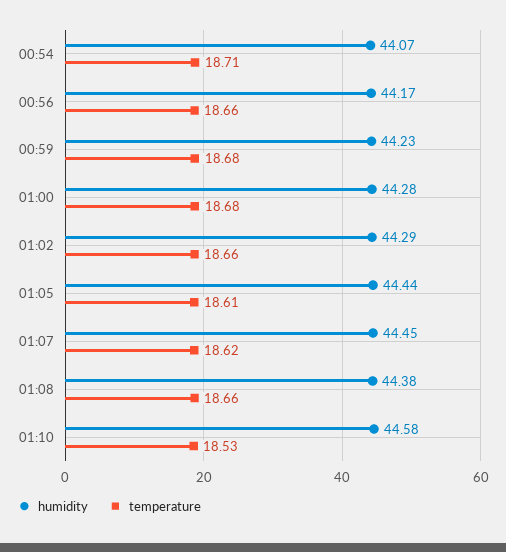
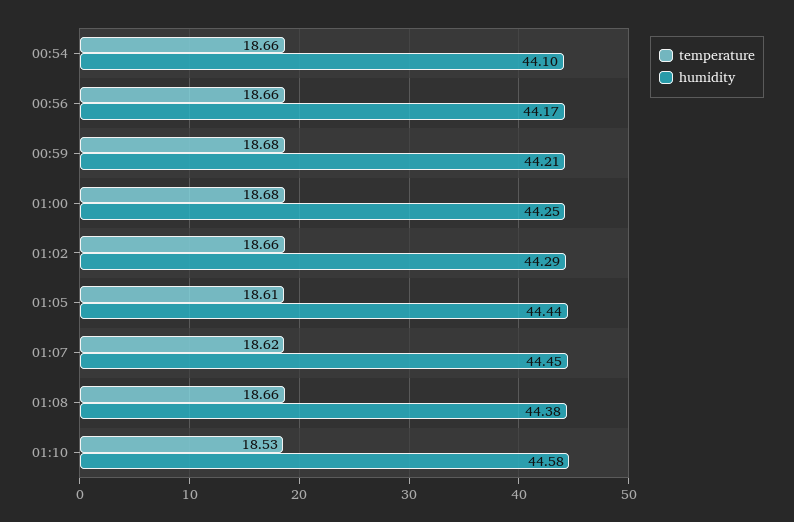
humidity, 00:54: 44.07 -> 44.1
temperature, 00:54: 18.71 -> 18.66
humidity, 00:59: 44.23 -> 44.21
humidity, 01:00: 44.28 -> 44.25

